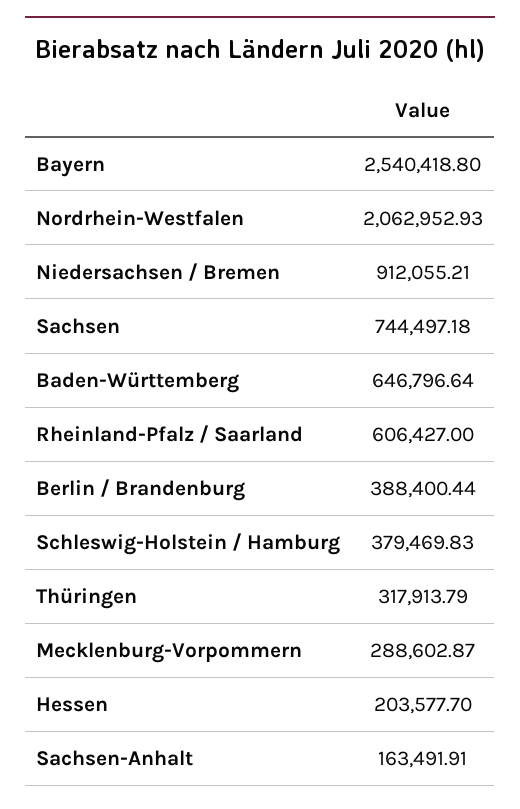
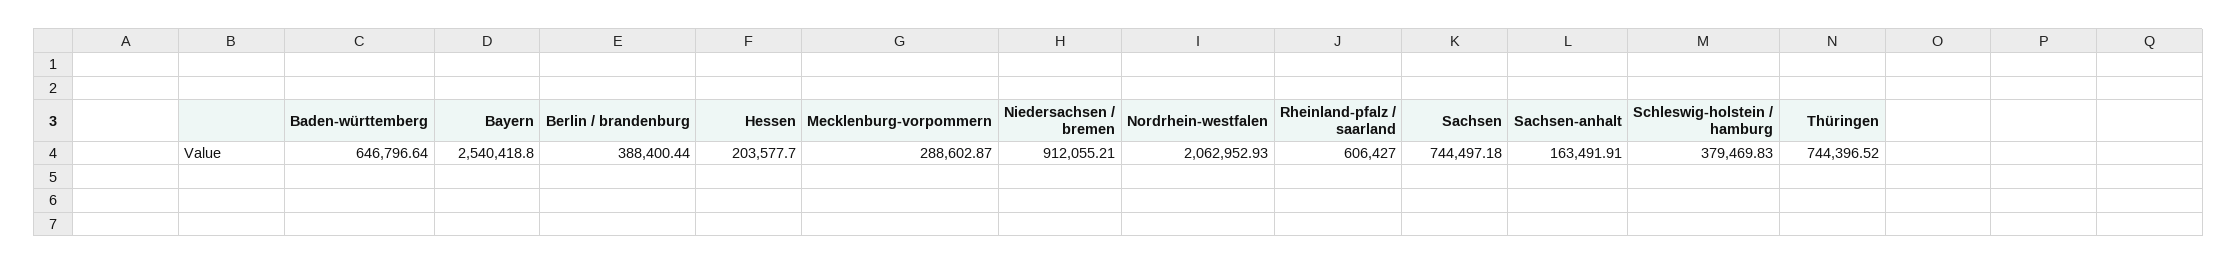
Thüringen: 317913.79 -> 744396.52

